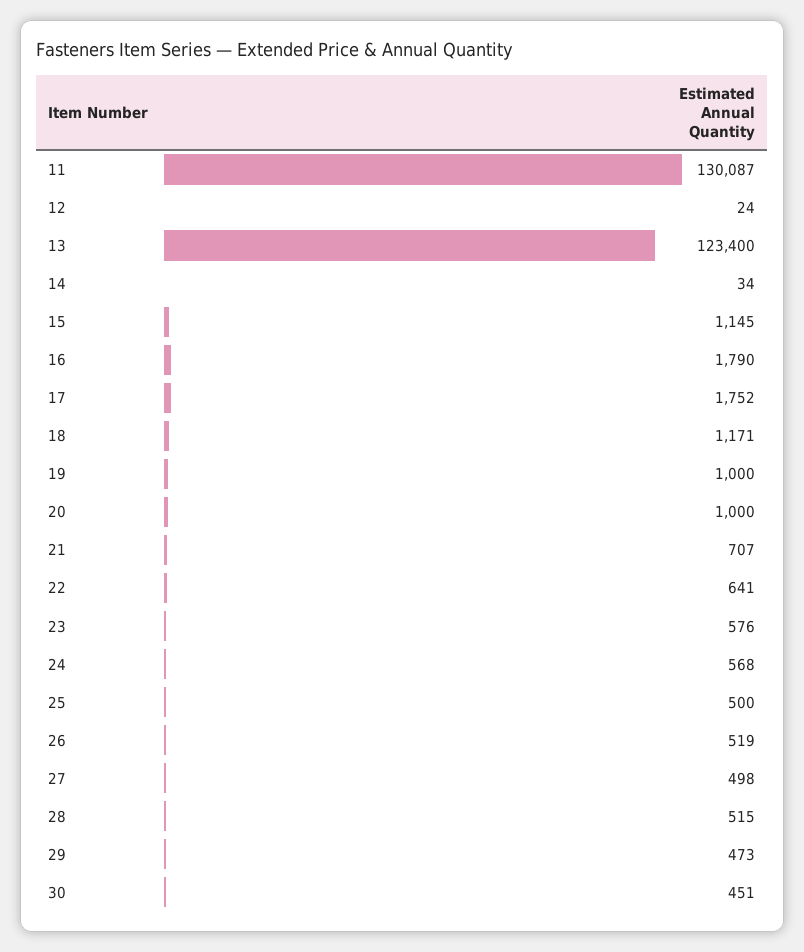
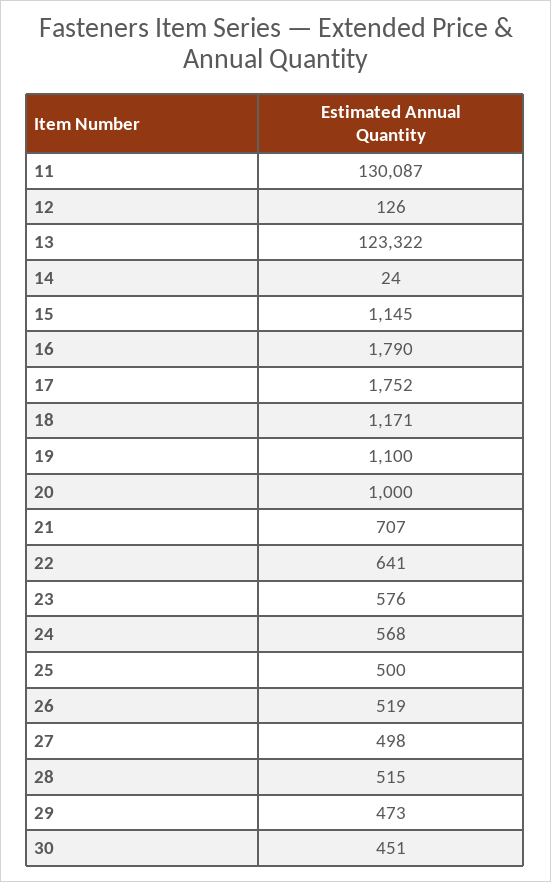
12: 24 -> 126
13: 123400 -> 123322
14: 34 -> 24
19: 1000 -> 1100

